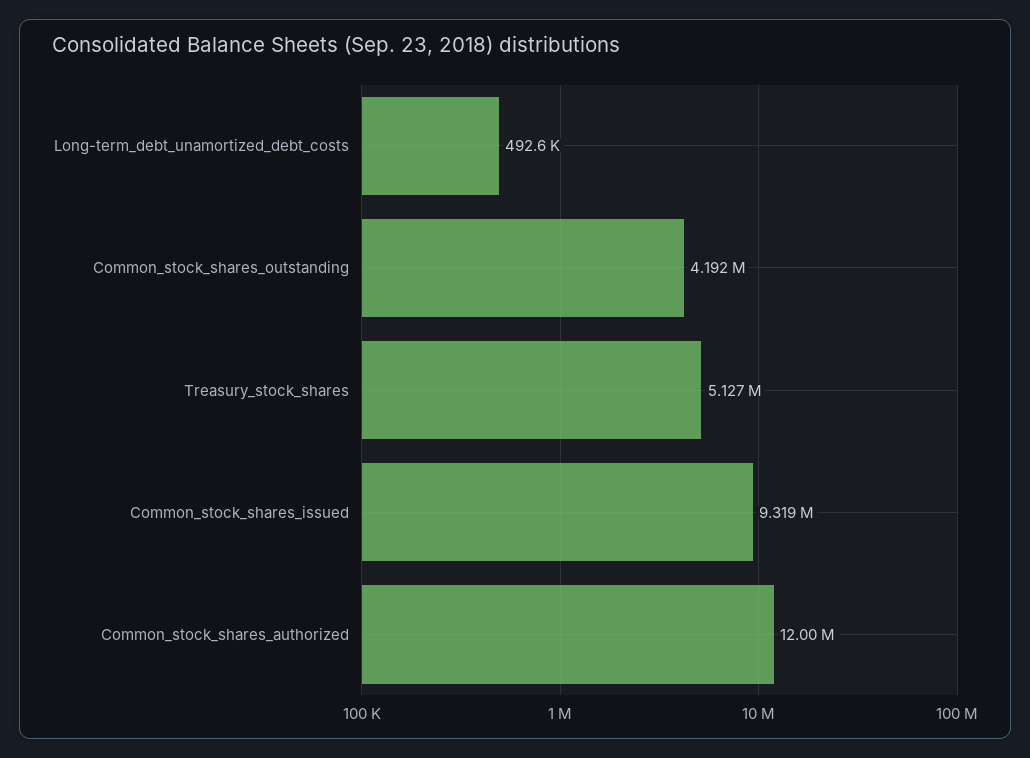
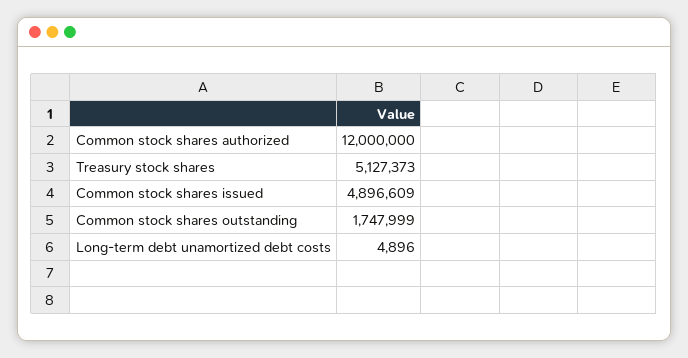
Long-term_debt_unamortized_debt_costs: 492600 -> 4896
Common_stock_shares_outstanding: 4192000 -> 1747999
Common_stock_shares_issued: 9319000 -> 4896609

